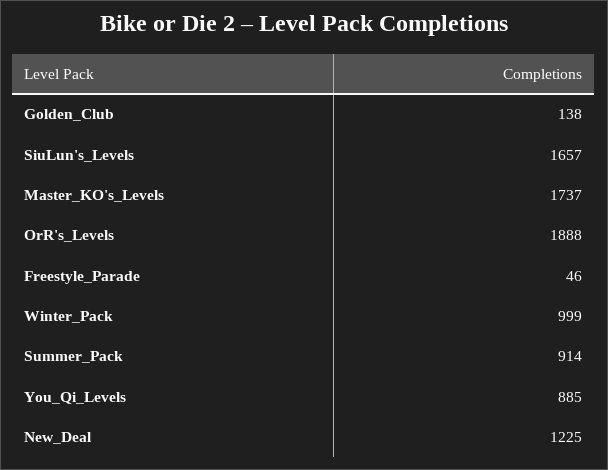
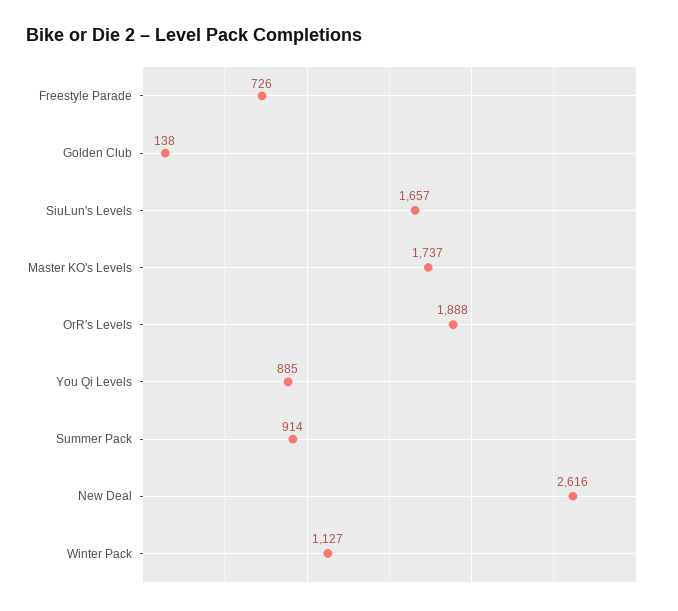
Freestyle_Parade: 46 -> 726
Winter_Pack: 999 -> 1127
New_Deal: 1225 -> 2616

